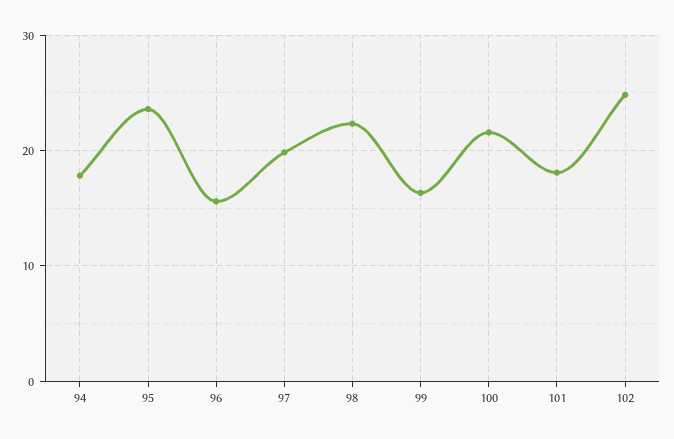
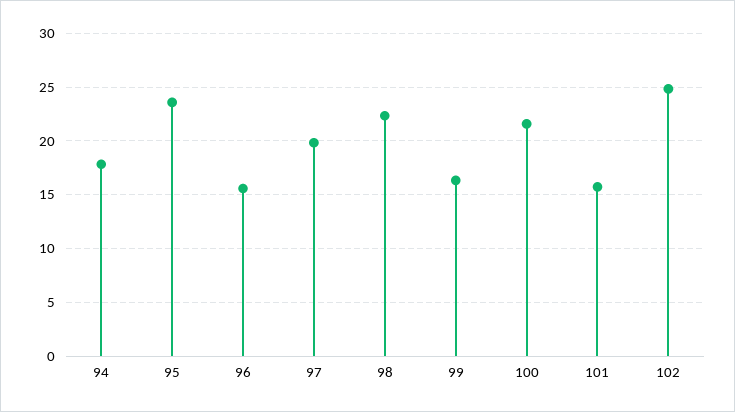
101: 18 -> 16

